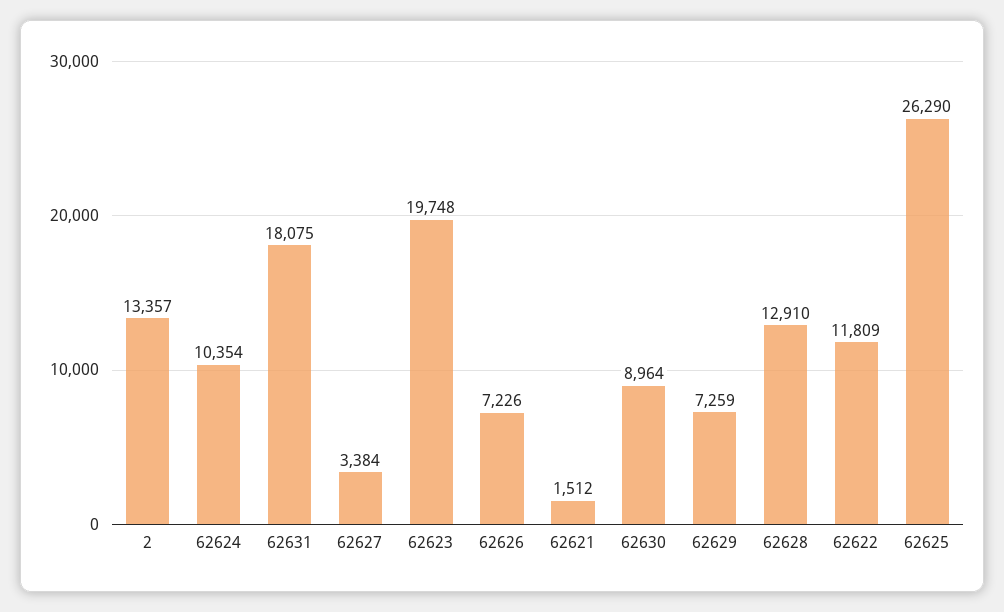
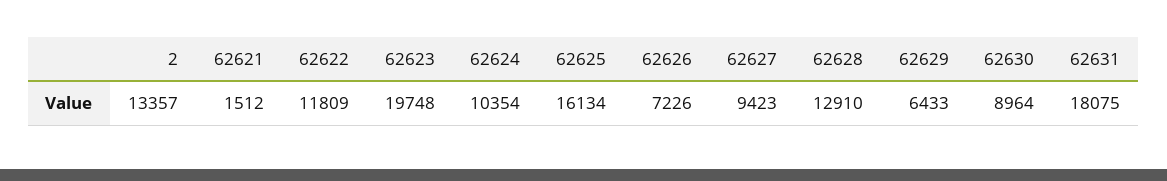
62627: 3384 -> 9423
62629: 7259 -> 6433
62625: 26290 -> 16134

